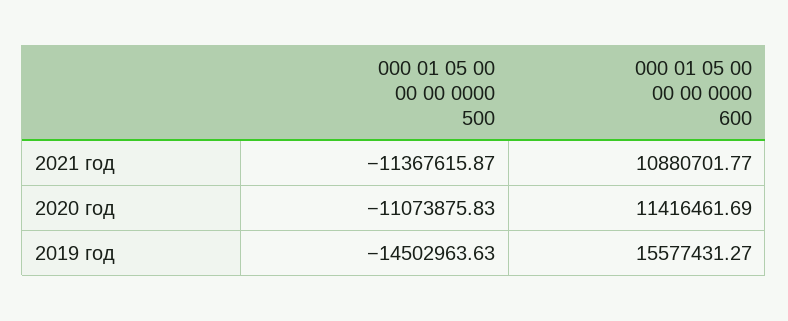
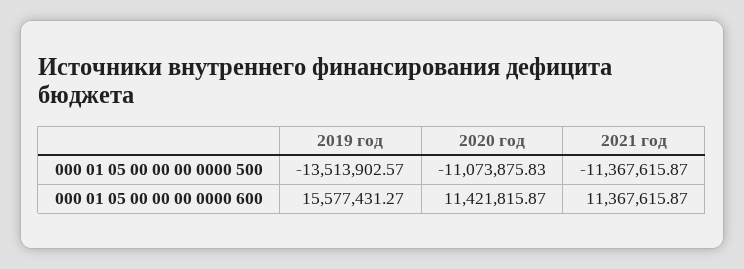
000 01 05 00 00 00 0000 600, 2021 год: 10880701.77 -> 11367615.87
000 01 05 00 00 00 0000 600, 2020 год: 11416461.69 -> 11421815.87
000 01 05 00 00 00 0000 500, 2019 год: -14502963.63 -> -13513902.57

